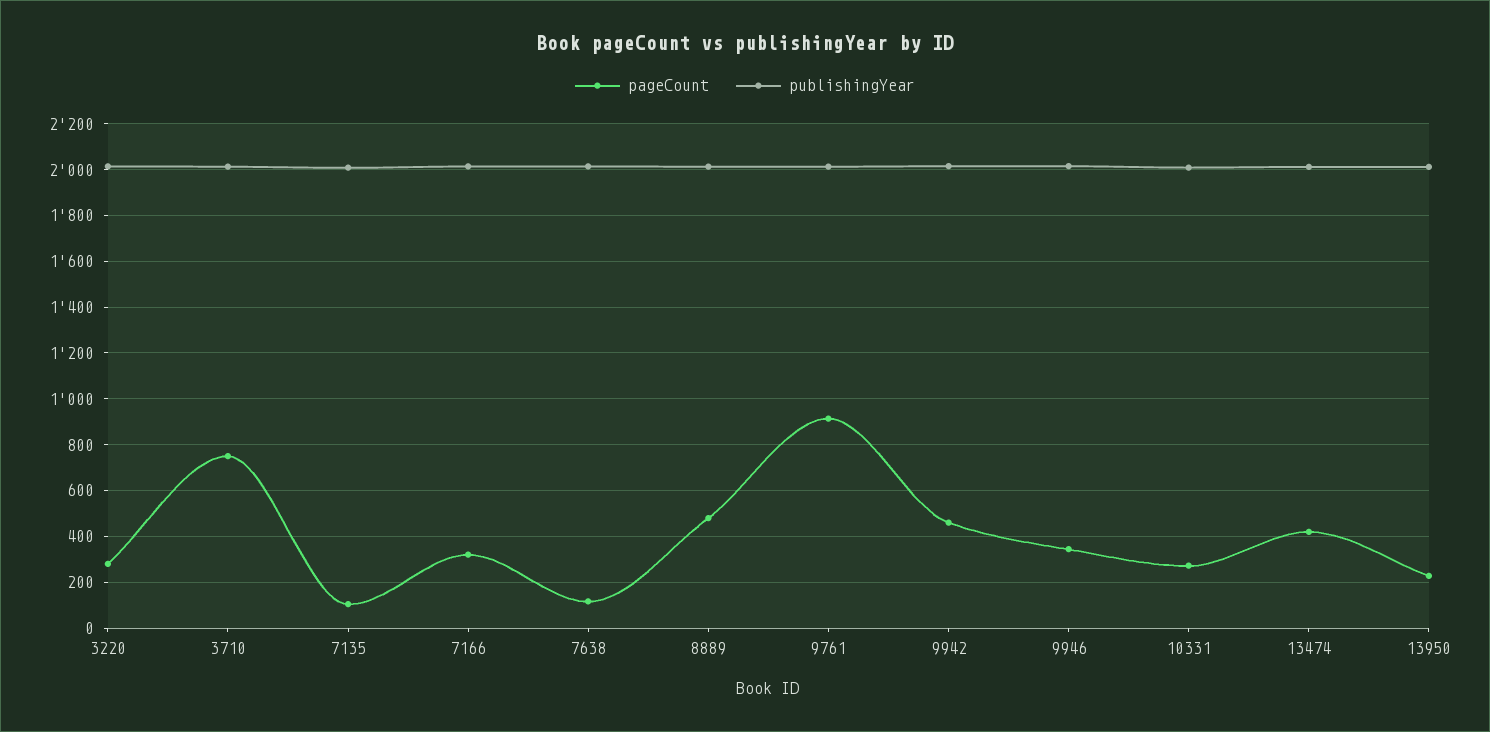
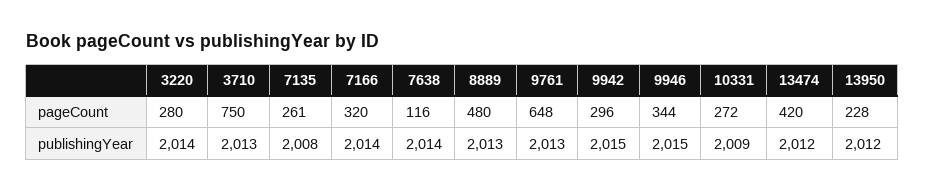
pageCount, 7135: 100 -> 261
pageCount, 9761: 900 -> 648
pageCount, 9942: 450 -> 296

